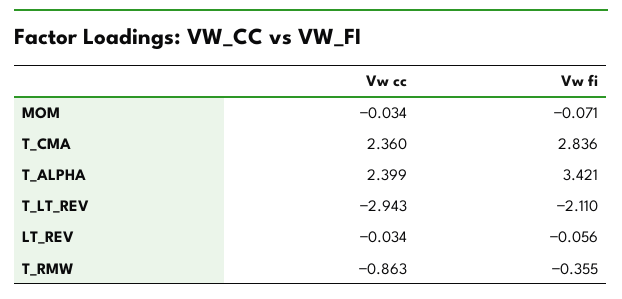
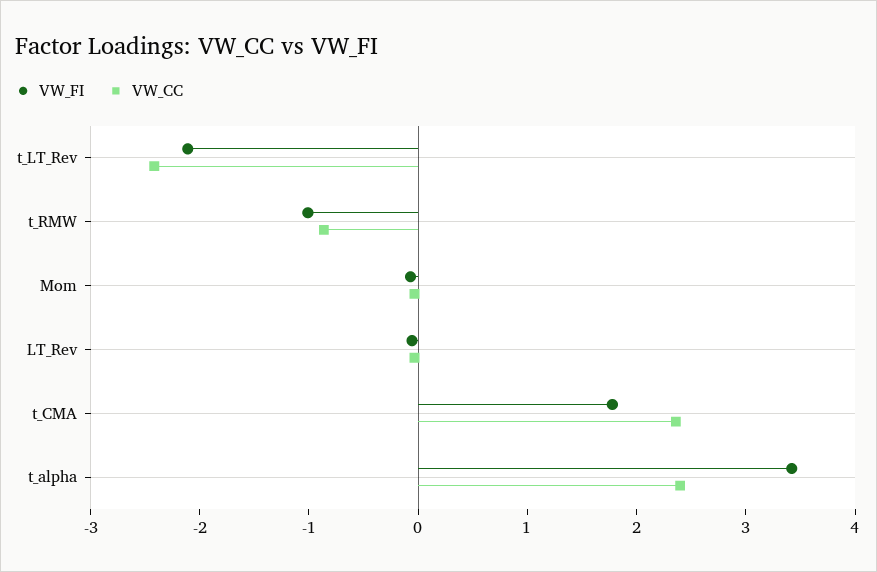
Vw fi, T_CMA: 2.836 -> 1.8
Vw cc, T_LT_REV: -2.943 -> -2.4
Vw fi, T_RMW: -0.355 -> -1

